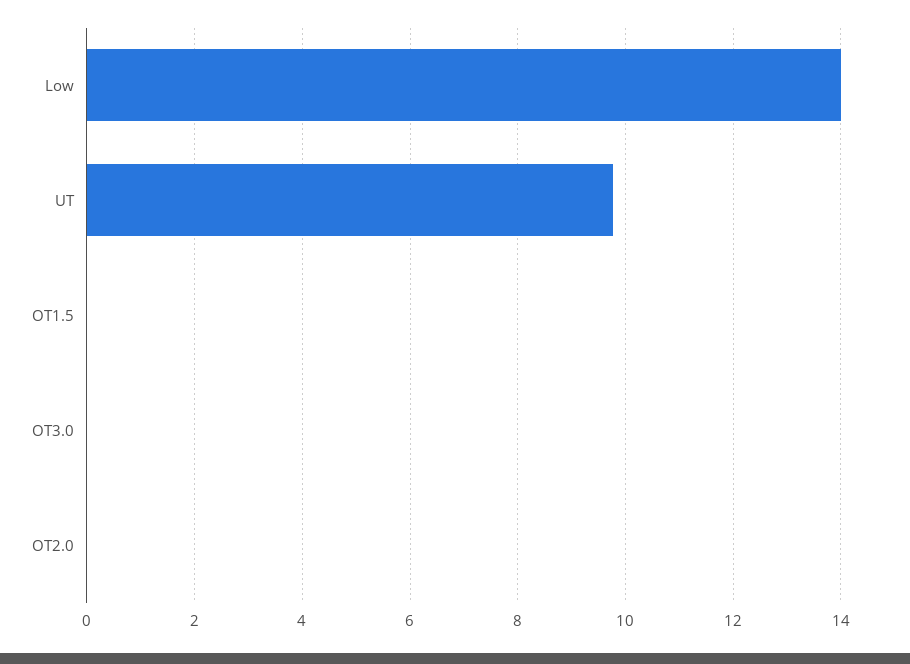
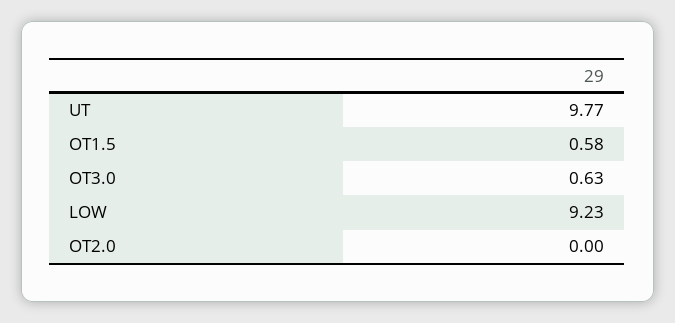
Low: 14 -> 9.23
OT1.5: 0 -> 0.58
OT3.0: 0 -> 0.63

